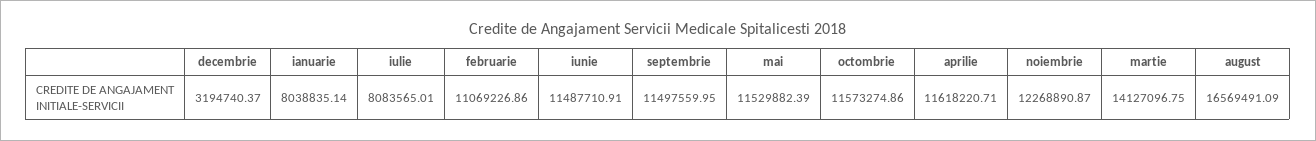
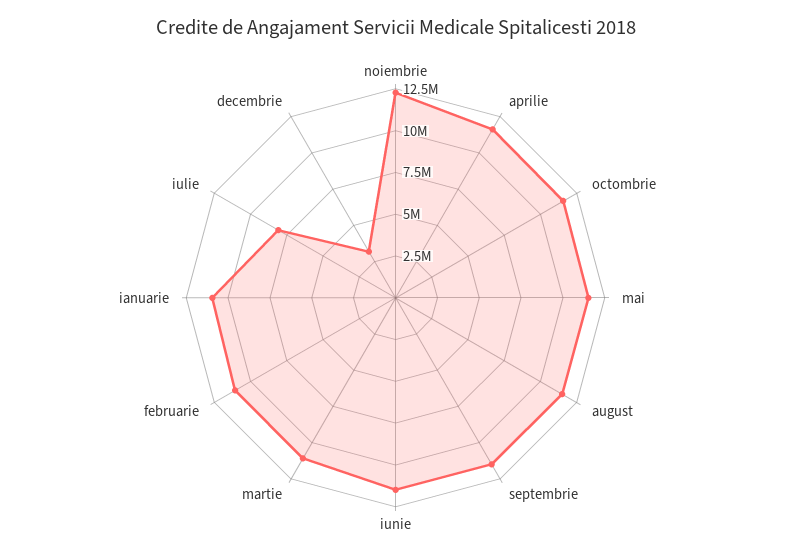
ianuarie: 8038835.14 -> 11000000
martie: 14127096.75 -> 11000000
august: 16569491.09 -> 11500000

